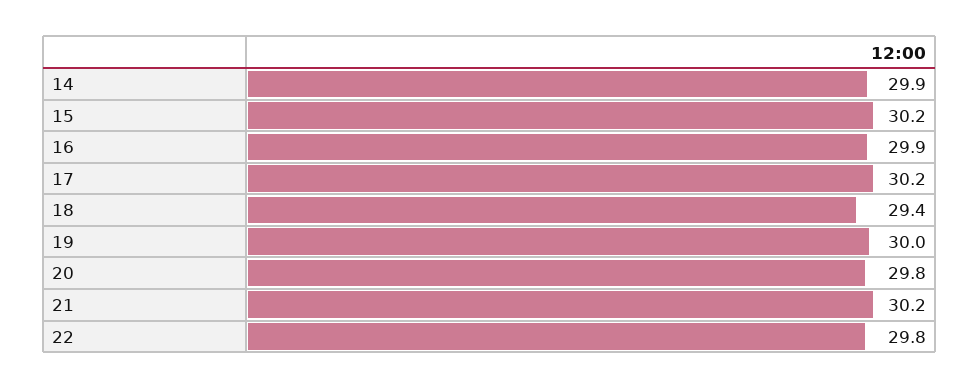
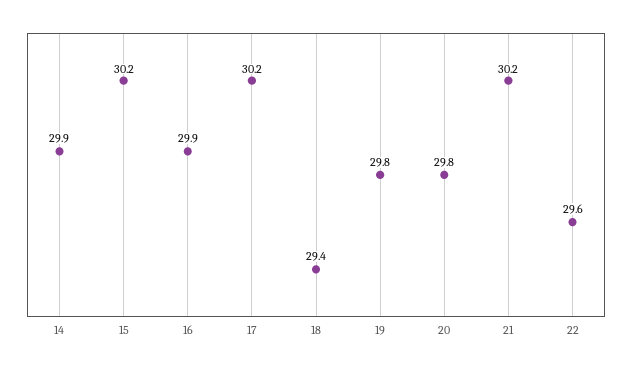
19: 30 -> 29.8
22: 29.8 -> 29.6

